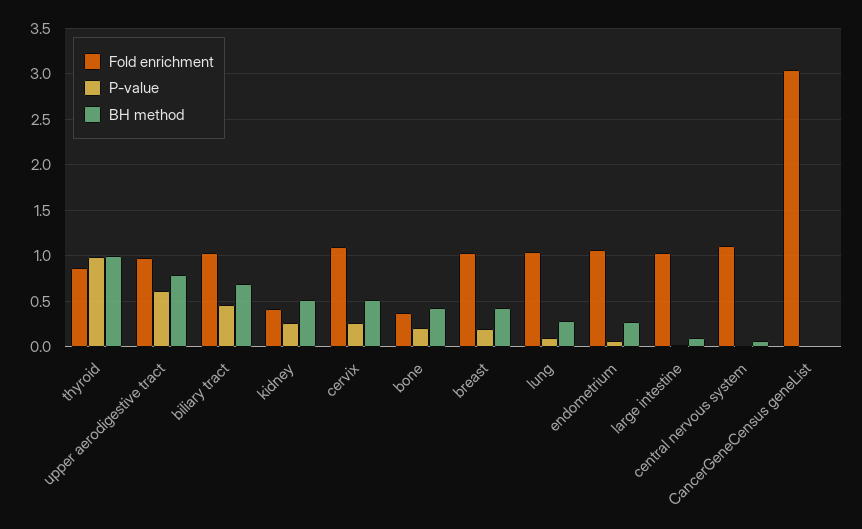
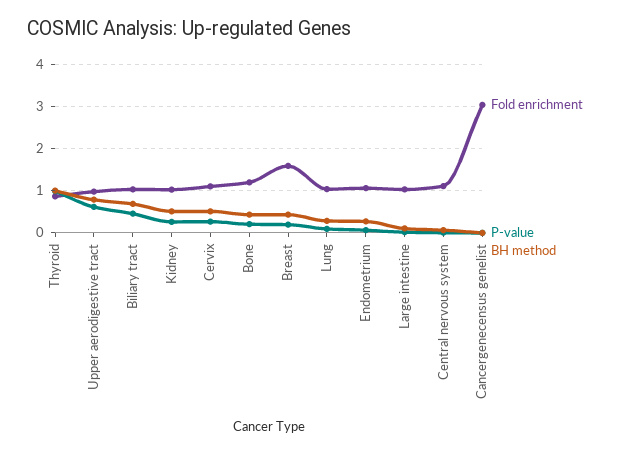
Fold enrichment, kidney: 0.4 -> 1
Fold enrichment, bone: 0.4 -> 1.2
Fold enrichment, breast: 1 -> 1.6

